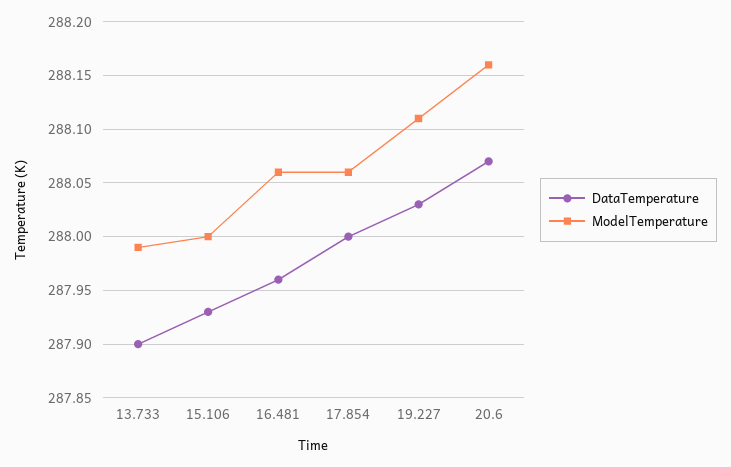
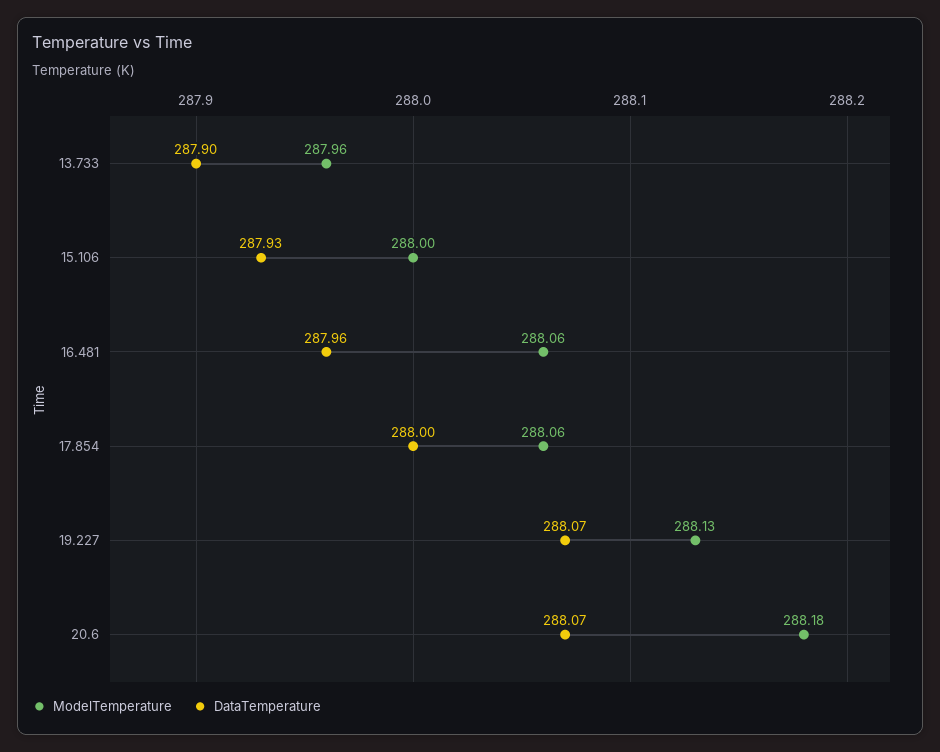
ModelTemperature, 13.733: 287.99 -> 287.96
DataTemperature, 19.227: 288.03 -> 288.07
ModelTemperature, 19.227: 288.11 -> 288.13
ModelTemperature, 20.6: 288.16 -> 288.18

